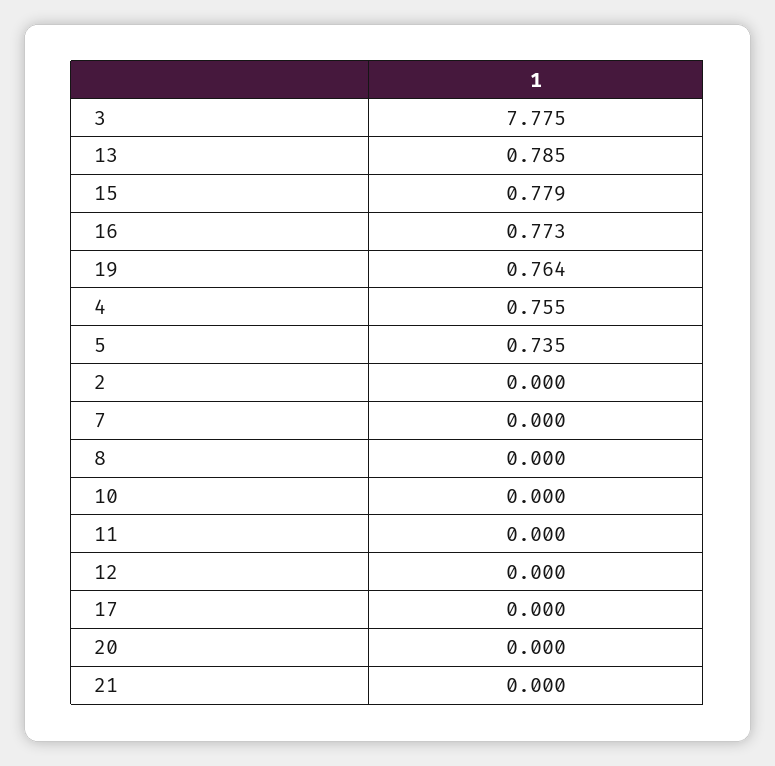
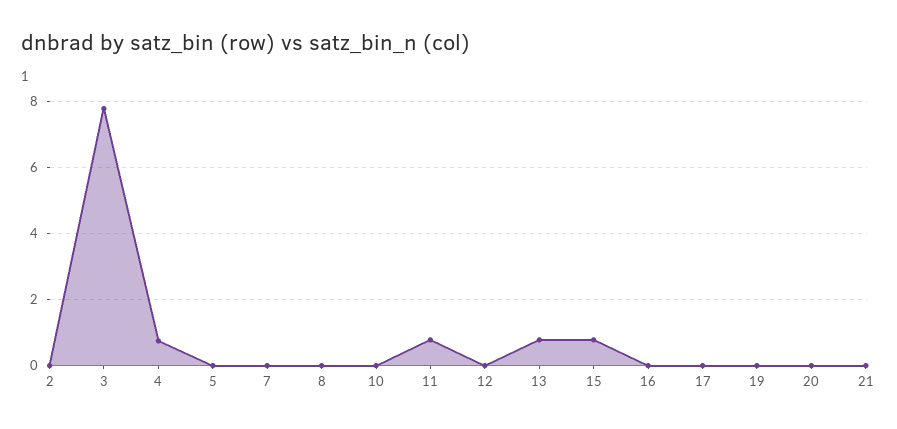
16: 0.773 -> 0
19: 0.764 -> 0
5: 0.735 -> 0
11: 0 -> 0.8

